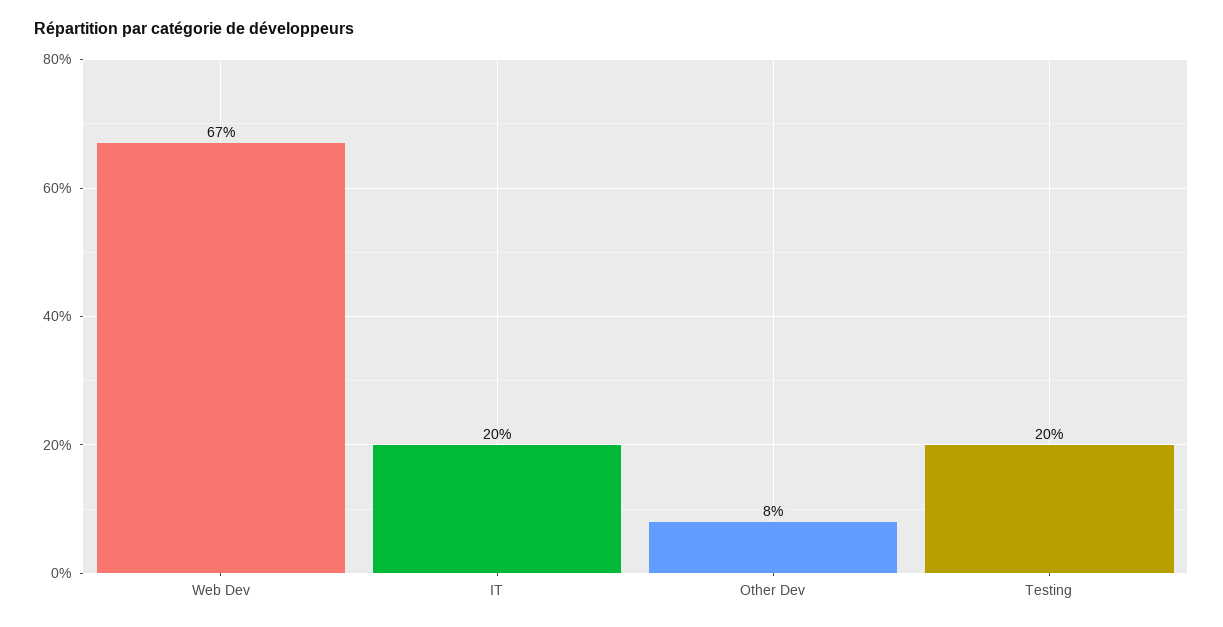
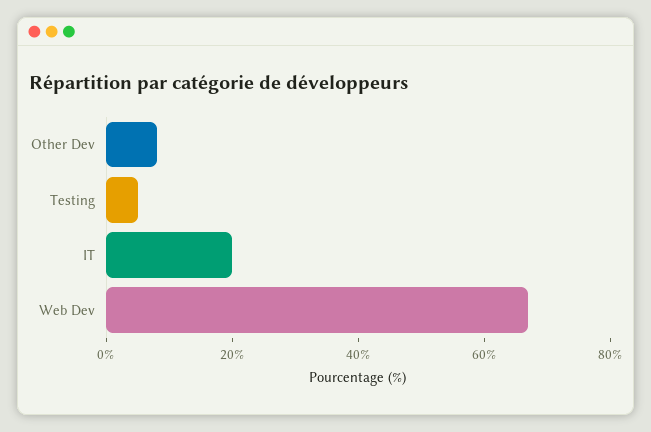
Testing: 20 -> 5

